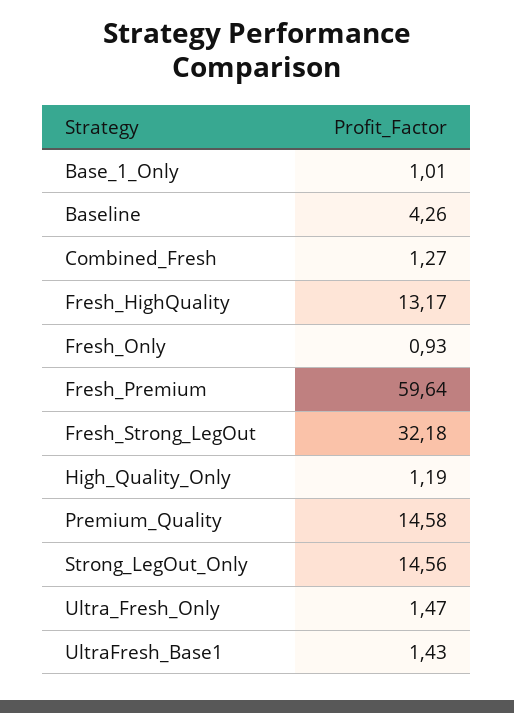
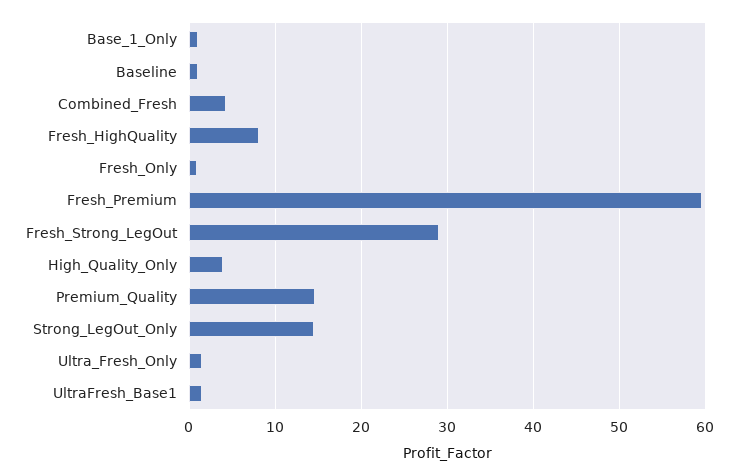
Baseline: 4.26 -> 1
Combined_Fresh: 1.27 -> 4
Fresh_HighQuality: 13.17 -> 8
Fresh_Strong_LegOut: 32.18 -> 29
High_Quality_Only: 1.19 -> 4

